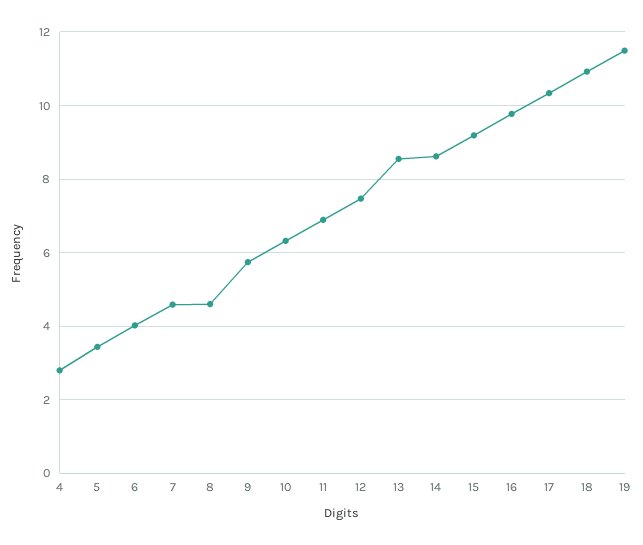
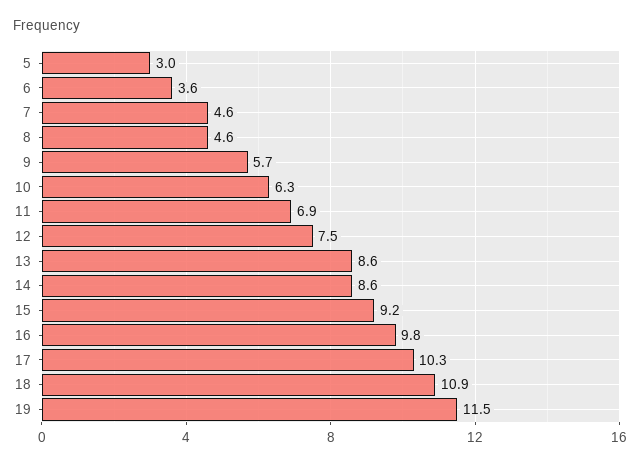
4: 2.8 -> none
5: 3.4 -> 3
6: 4 -> 3.6

